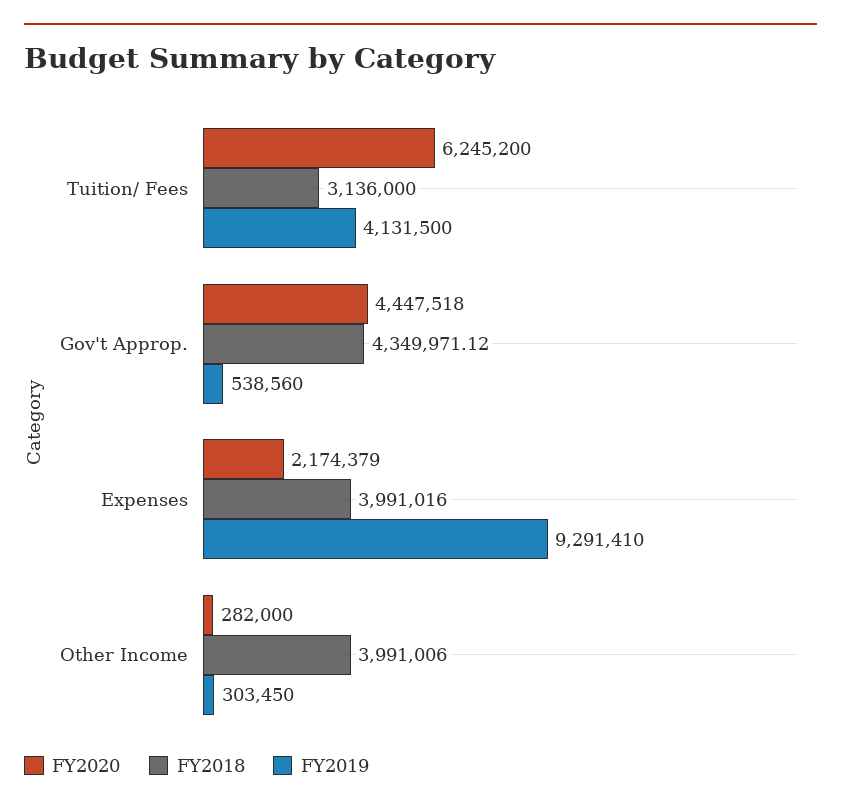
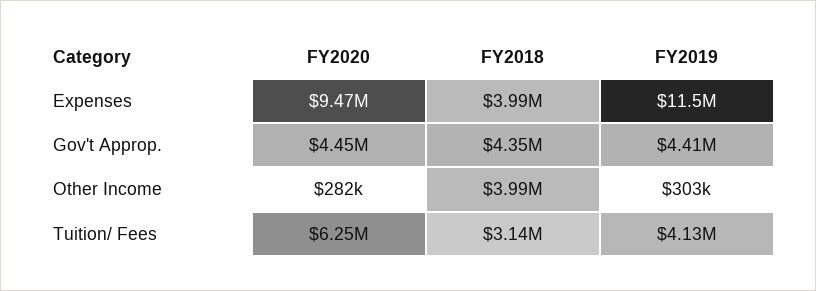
FY2019, Gov't Approp.: 538560 -> 4410000
FY2020, Expenses: 2174379 -> 9470000
FY2019, Expenses: 9291410 -> 11500000

